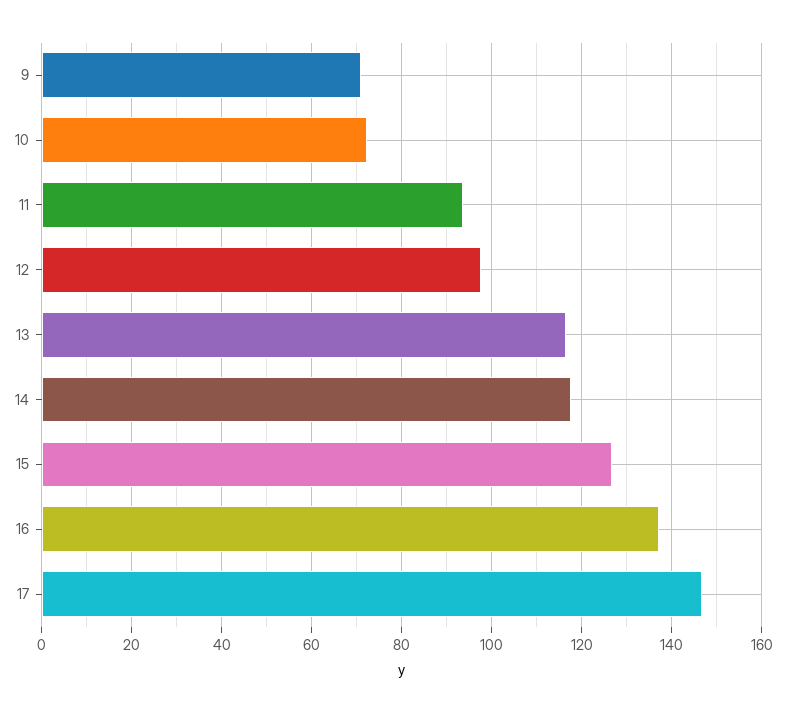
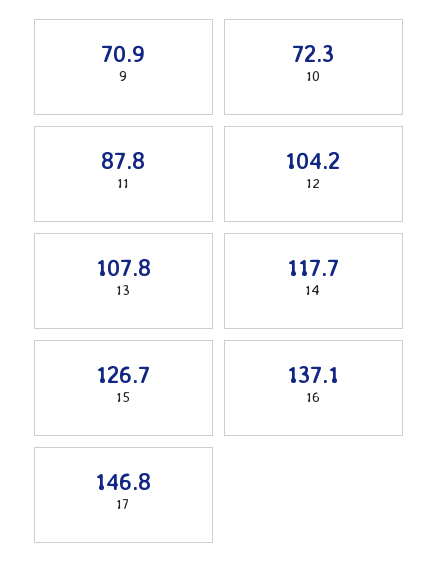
11: 94 -> 87.8
12: 98 -> 104.2
13: 116 -> 107.8

